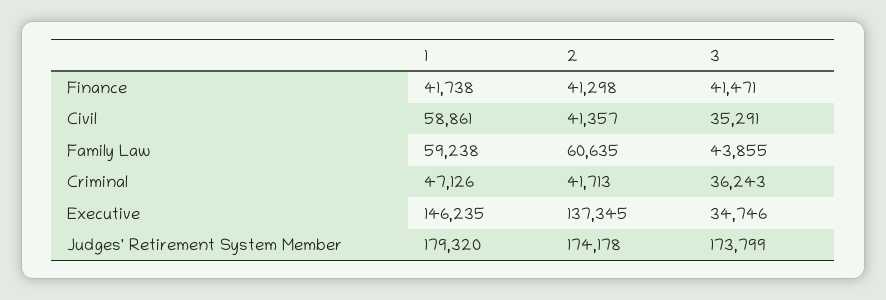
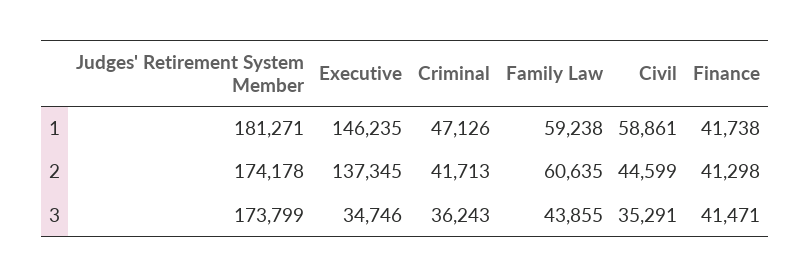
2, Civil: 41357 -> 44599
1, Judges' Retirement System Member: 179320 -> 181271

